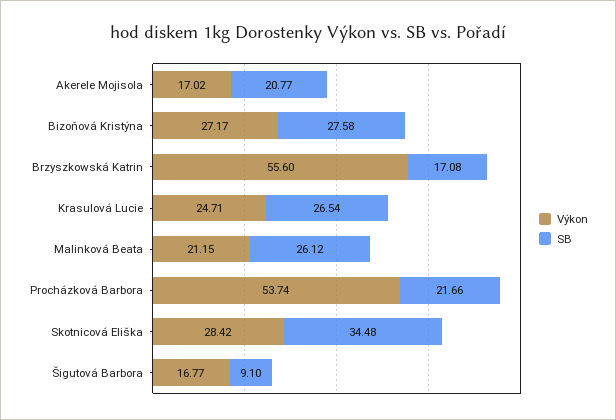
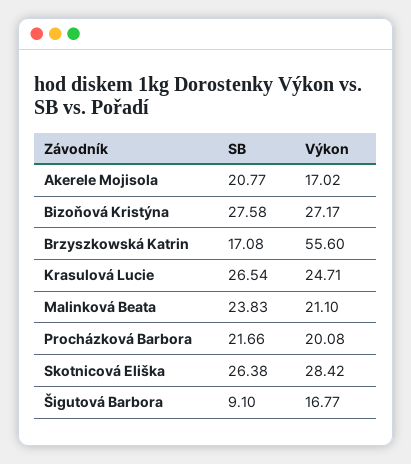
Výkon, Malinková Beata: 21.15 -> 21.1
SB, Malinková Beata: 26.12 -> 23.83
Výkon, Procházková Barbora: 53.74 -> 20.08
SB, Skotnicová Eliška: 34.48 -> 26.38

